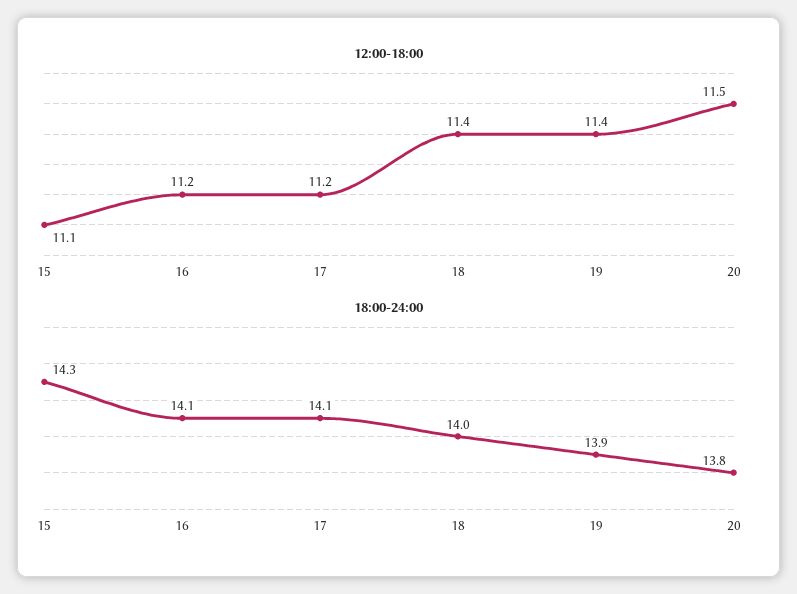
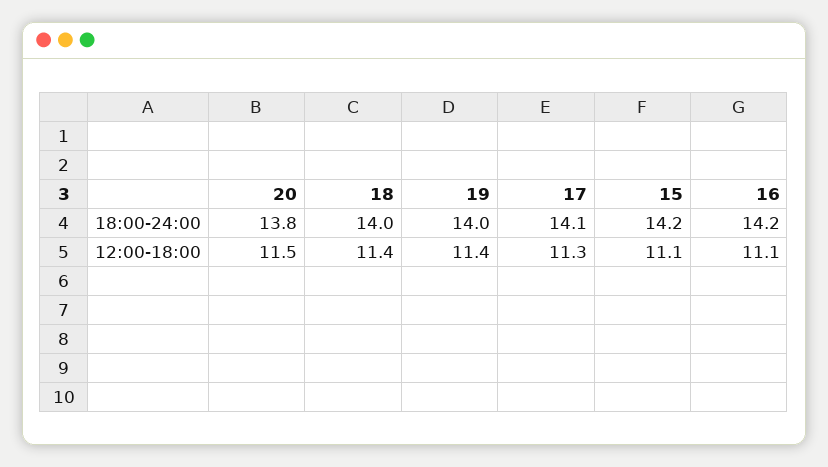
12:00-18:00, 16: 11.2 -> 11.1
12:00-18:00, 17: 11.2 -> 11.3
18:00-24:00, 15: 14.3 -> 14.2
18:00-24:00, 16: 14.1 -> 14.2
18:00-24:00, 19: 13.9 -> 14

